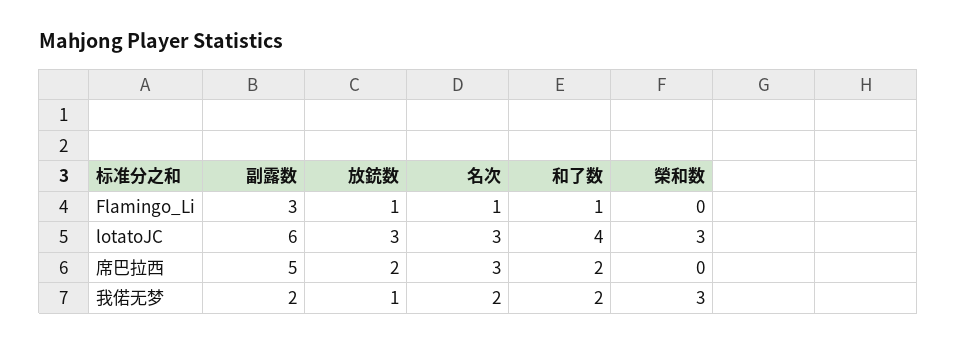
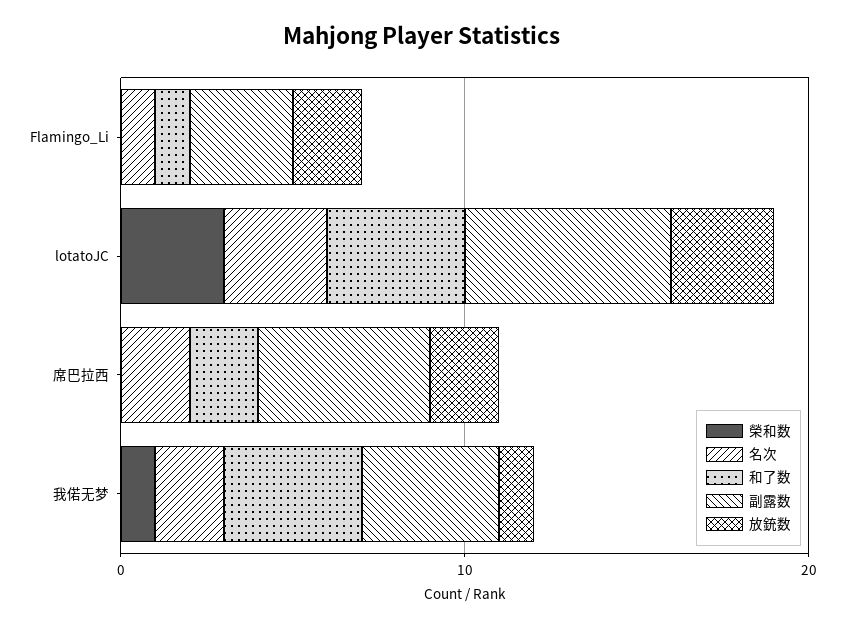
放銃数, Flamingo_Li: 1 -> 2
名次, 席巴拉西: 3 -> 2
副露数, 我偌无梦: 2 -> 4
和了数, 我偌无梦: 2 -> 4
榮和数, 我偌无梦: 3 -> 1

